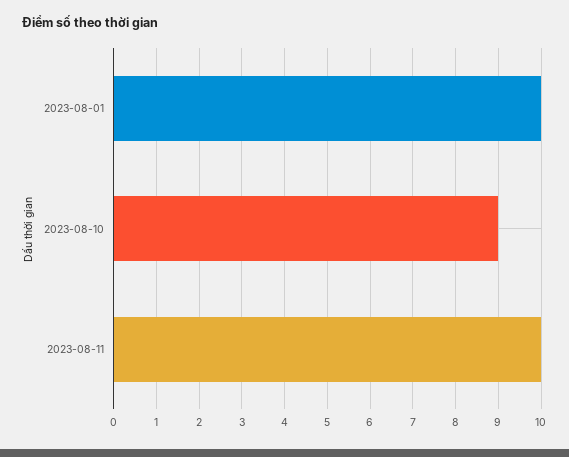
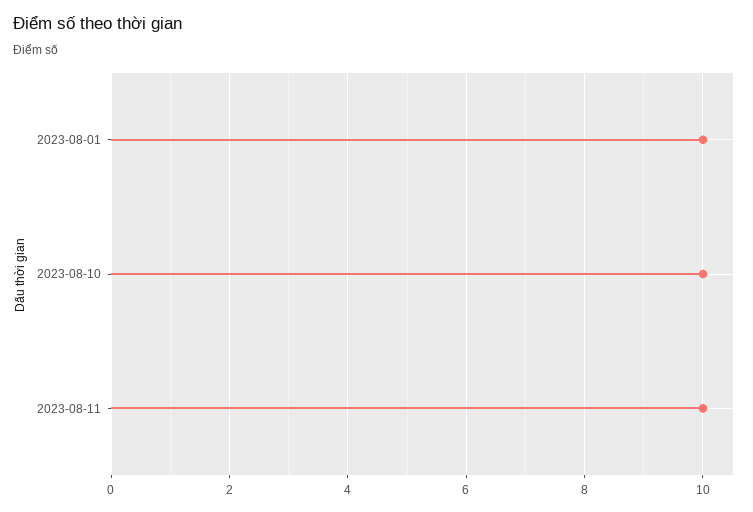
2023-08-10: 9 -> 10

